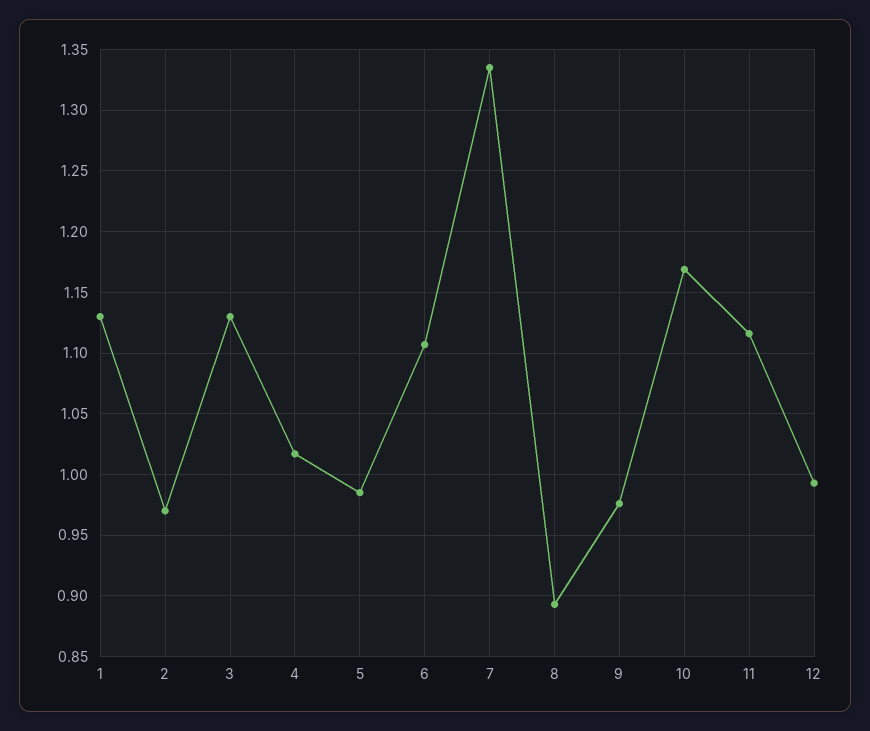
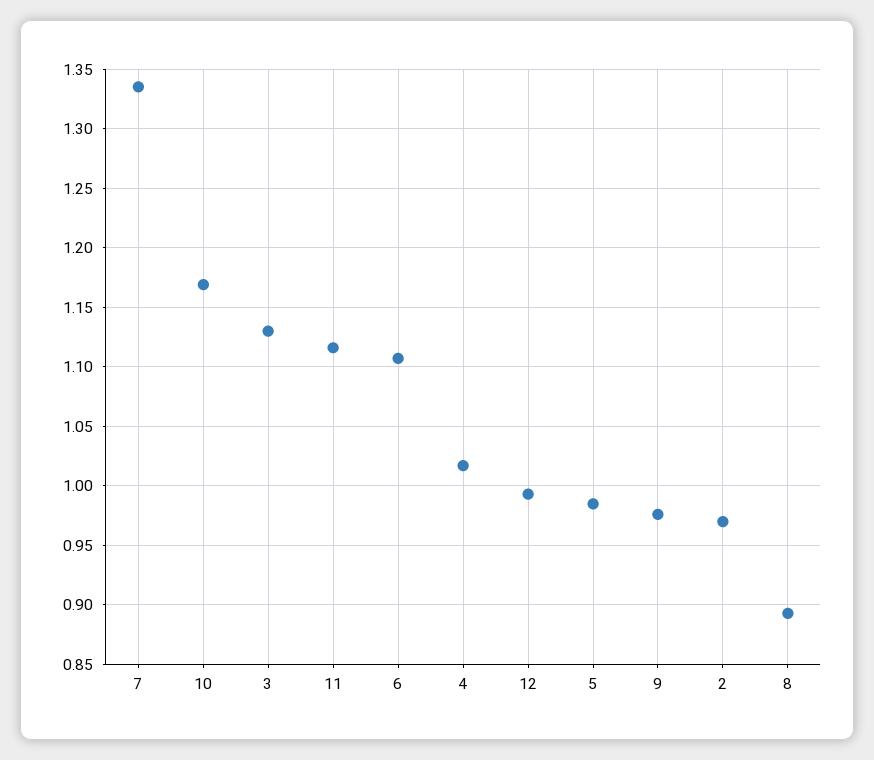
1: 1.13 -> none

